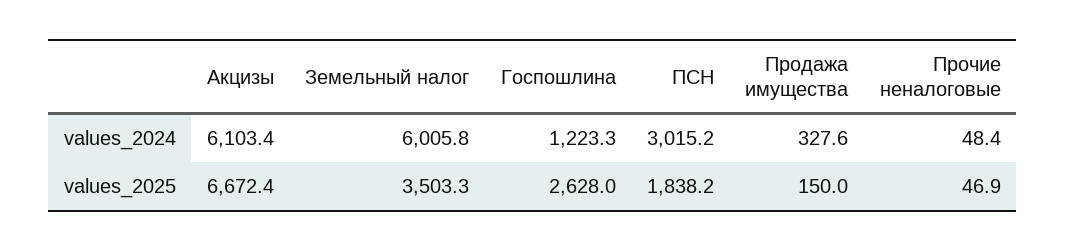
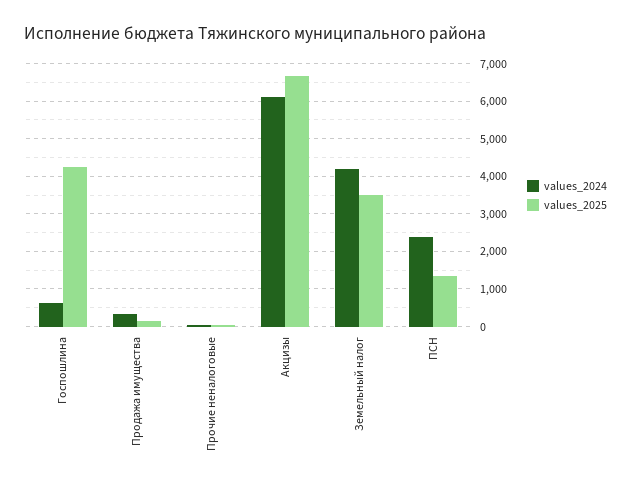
values_2024, Земельный налог: 6005.8 -> 4200
values_2024, Госпошлина: 1223.3 -> 600
values_2024, ПСН: 3015.2 -> 2400
values_2025, Госпошлина: 2628 -> 4200
values_2025, ПСН: 1838.2 -> 1400

